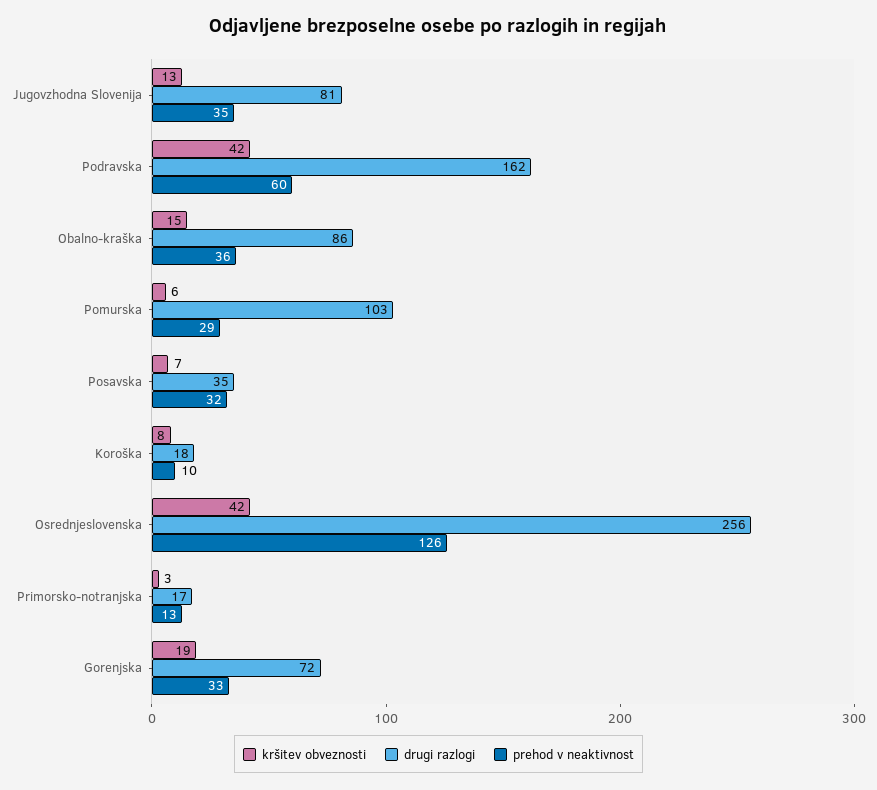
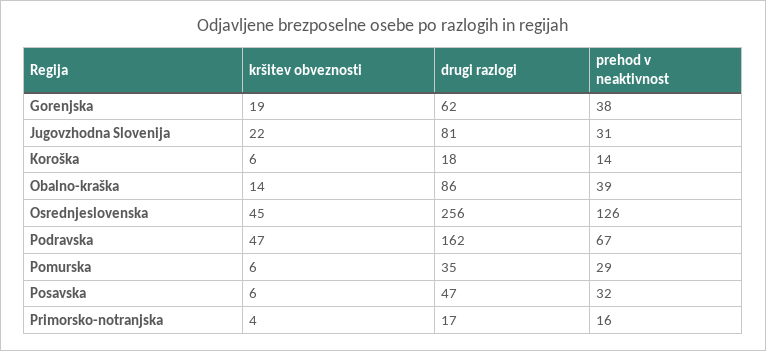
kršitev obveznosti, Jugovzhodna Slovenija: 13 -> 22
prehod v neaktivnost, Jugovzhodna Slovenija: 35 -> 31
kršitev obveznosti, Podravska: 42 -> 47
prehod v neaktivnost, Podravska: 60 -> 67
kršitev obveznosti, Obalno-kraška: 15 -> 14
prehod v neaktivnost, Obalno-kraška: 36 -> 39
drugi razlogi, Pomurska: 103 -> 35
kršitev obveznosti, Posavska: 7 -> 6
drugi razlogi, Posavska: 35 -> 47
kršitev obveznosti, Koroška: 8 -> 6
prehod v neaktivnost, Koroška: 10 -> 14
kršitev obveznosti, Osrednjeslovenska: 42 -> 45
kršitev obveznosti, Primorsko-notranjska: 3 -> 4
prehod v neaktivnost, Primorsko-notranjska: 13 -> 16
drugi razlogi, Gorenjska: 72 -> 62
prehod v neaktivnost, Gorenjska: 33 -> 38

